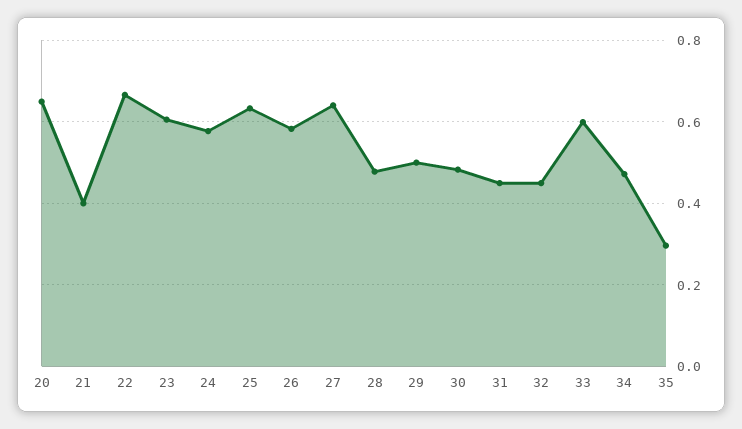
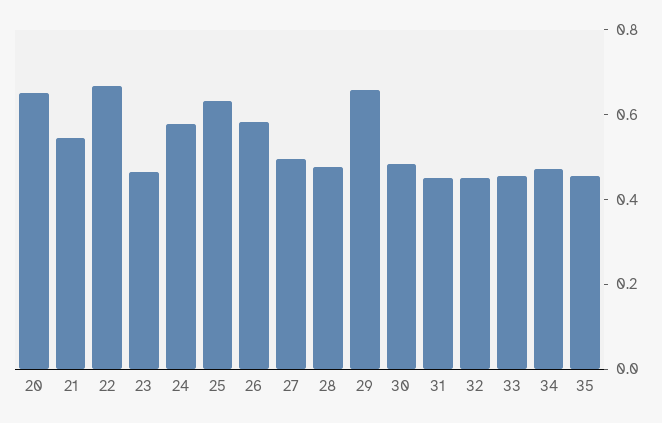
21: 0.4 -> 0.55
23: 0.6 -> 0.45
27: 0.64 -> 0.5
29: 0.5 -> 0.65
33: 0.6 -> 0.45
35: 0.3 -> 0.45

